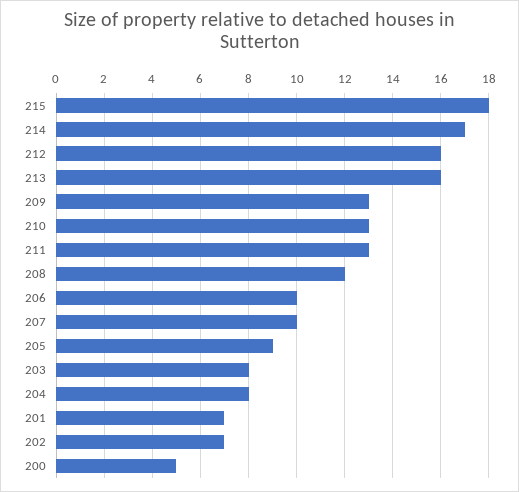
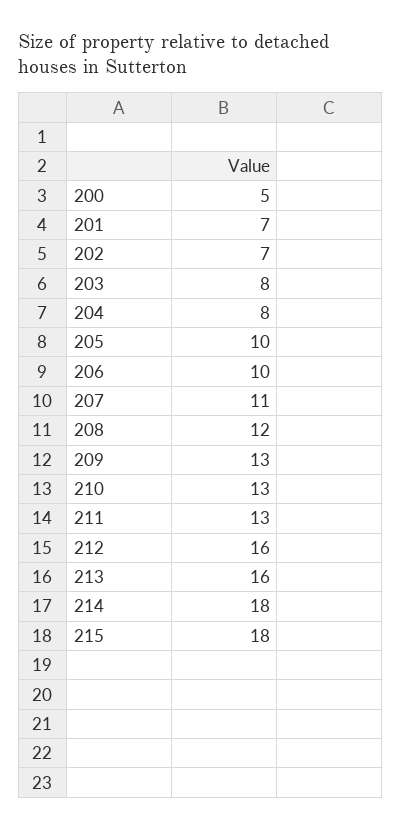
214: 17 -> 18
207: 10 -> 11
205: 9 -> 10

